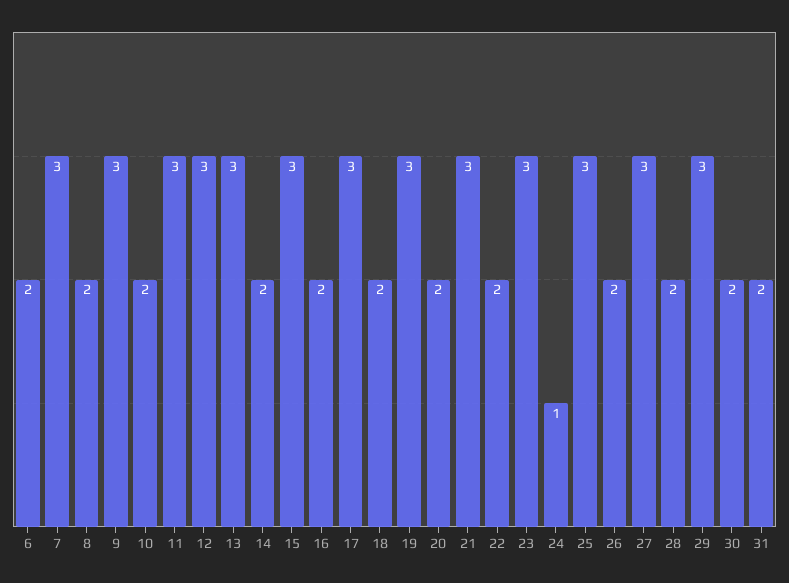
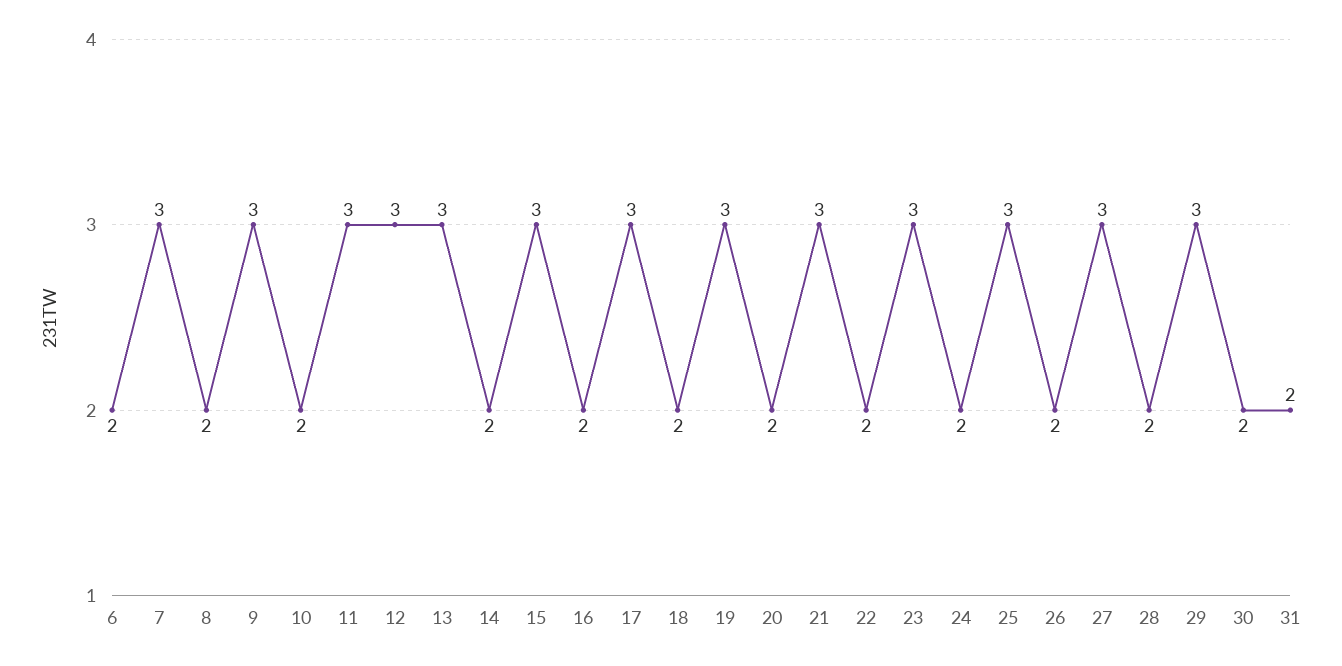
24: 1 -> 2

